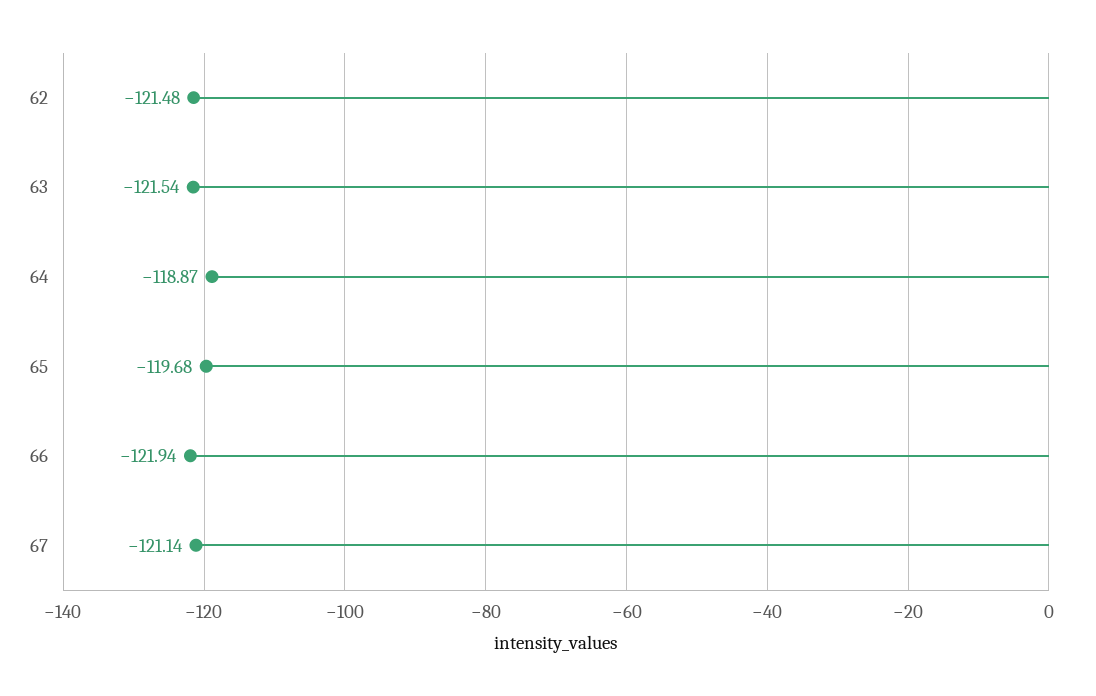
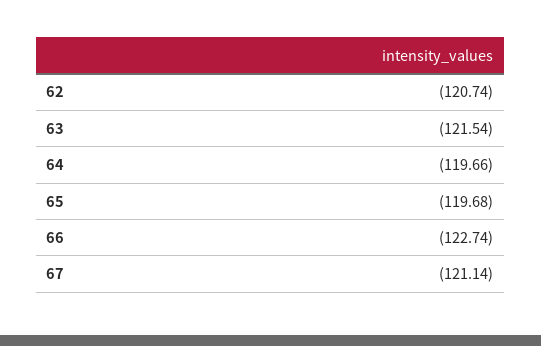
62: -121.48 -> -120.74
64: -118.87 -> -119.66
66: -121.94 -> -122.74

